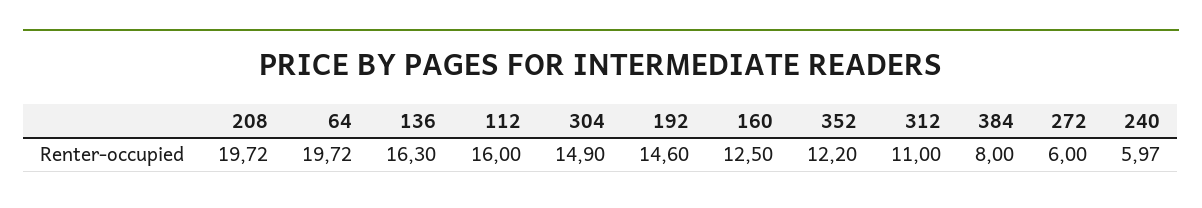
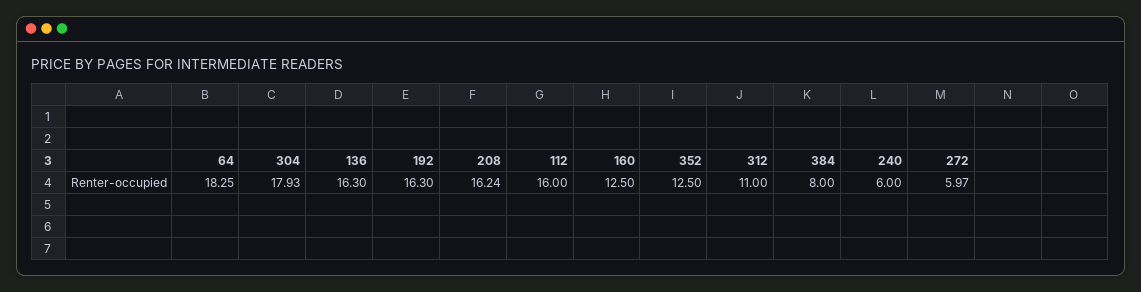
208: 19.72 -> 16.24
64: 19.72 -> 18.25
304: 14.9 -> 17.93
192: 14.6 -> 16.3
352: 12.2 -> 12.5
272: 6 -> 5.97
240: 5.97 -> 6

